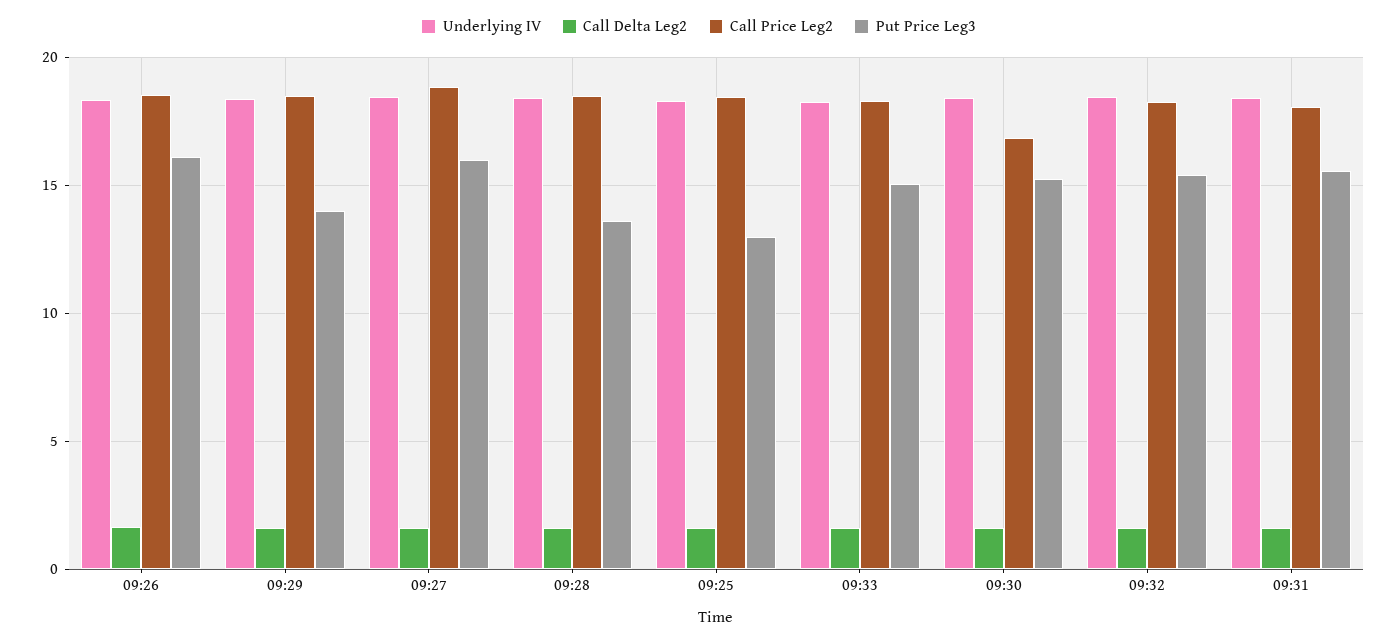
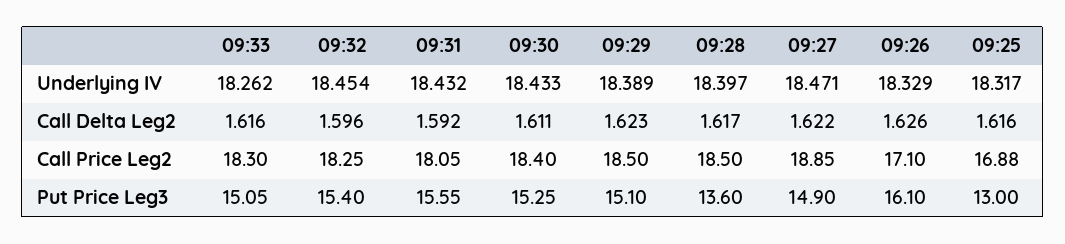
Call Price Leg2, 09:26: 18.5 -> 17.1
Put Price Leg3, 09:29: 14 -> 15.1
Put Price Leg3, 09:27: 16 -> 14.9
Call Price Leg2, 09:25: 18.5 -> 16.88
Call Price Leg2, 09:30: 17 -> 18.4

